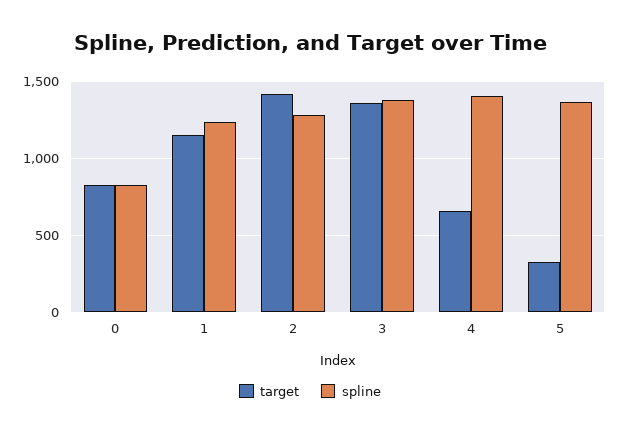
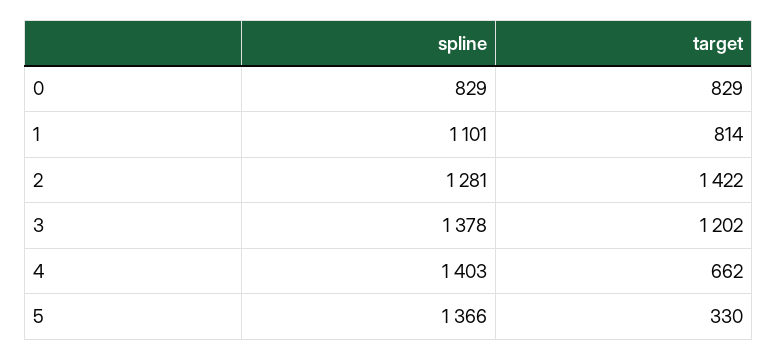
target, 1: 1150 -> 814
spline, 1: 1250 -> 1101
target, 3: 1350 -> 1202

